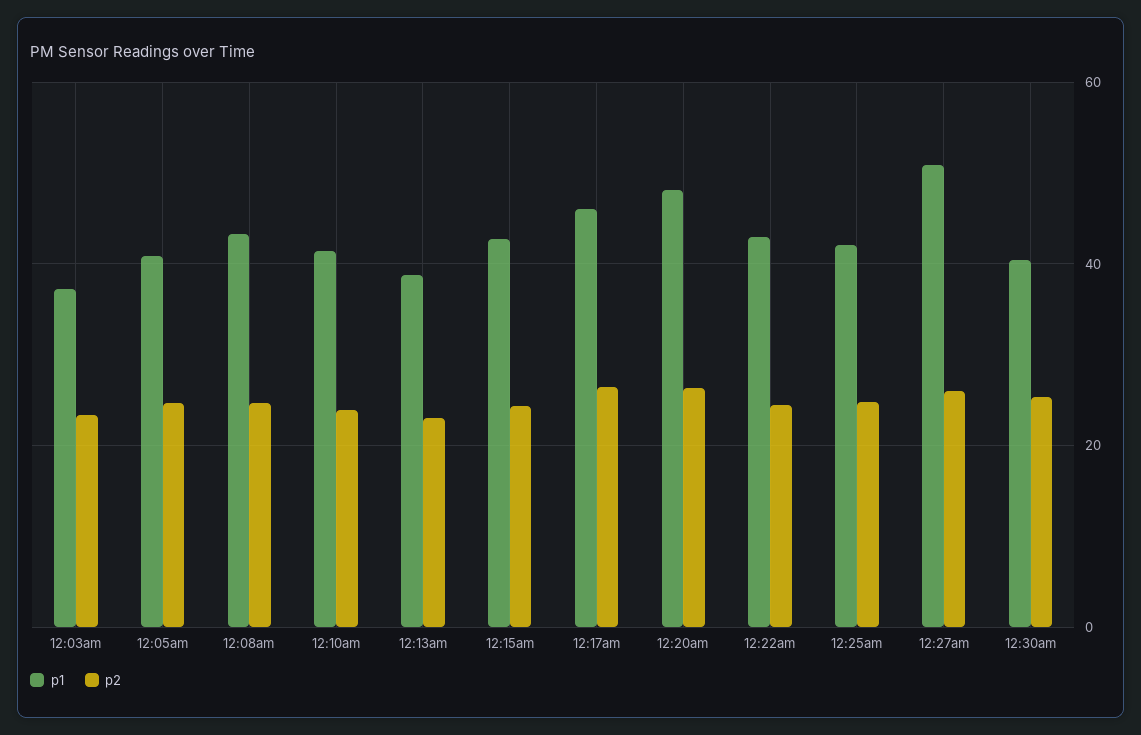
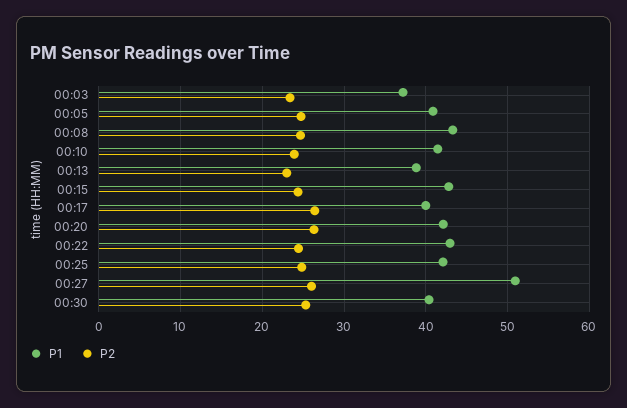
p1, 12:17am: 46 -> 40
p1, 12:20am: 48 -> 42

